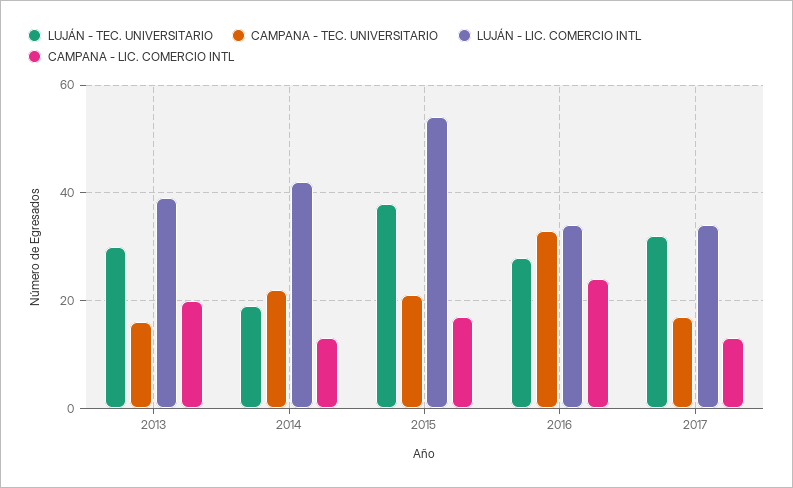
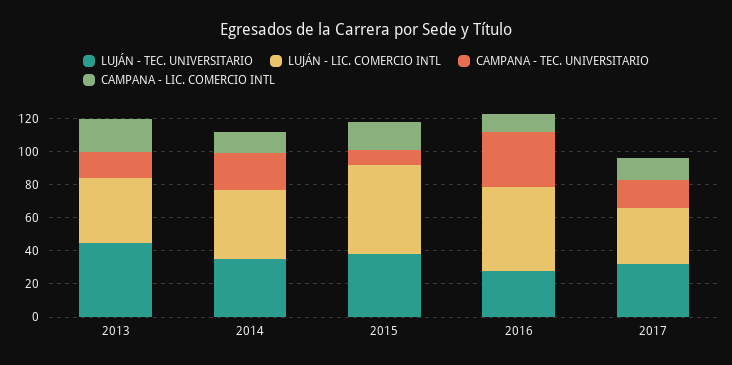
LUJÁN - TEC. UNIVERSITARIO, 2013: 30 -> 45
LUJÁN - TEC. UNIVERSITARIO, 2014: 20 -> 35
CAMPANA - TEC. UNIVERSITARIO, 2015: 20 -> 10
LUJÁN - LIC. COMERCIO INTL, 2016: 35 -> 50
CAMPANA - LIC. COMERCIO INTL, 2016: 25 -> 10

